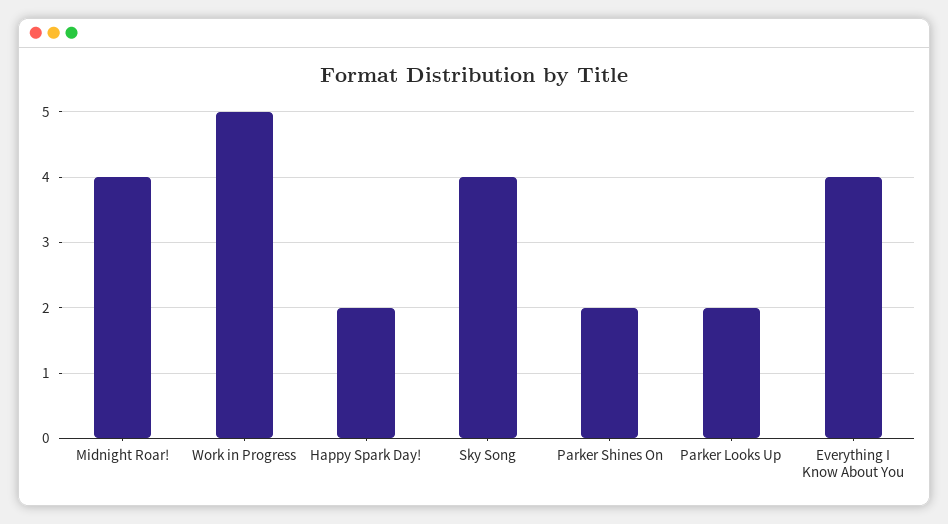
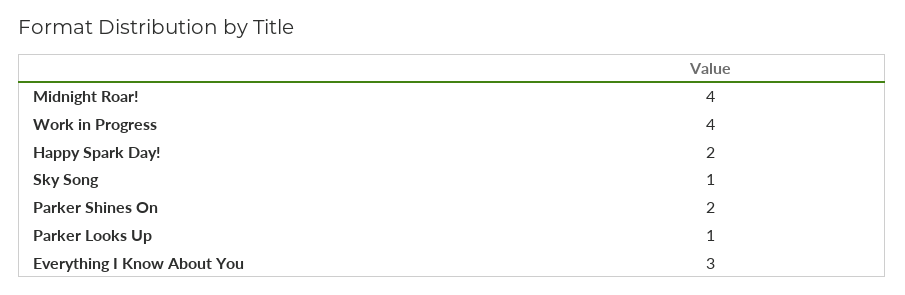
Work in Progress: 5 -> 4
Sky Song: 4 -> 1
Parker Looks Up: 2 -> 1
Everything I Know About You: 4 -> 3

